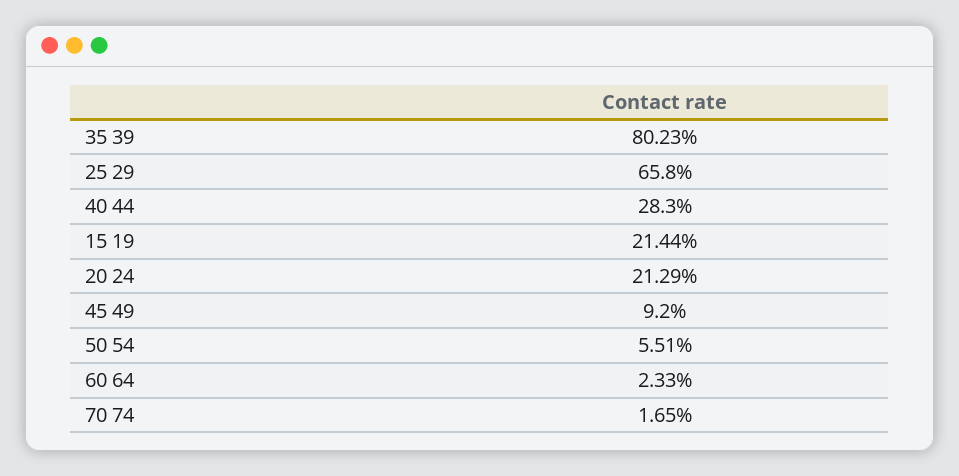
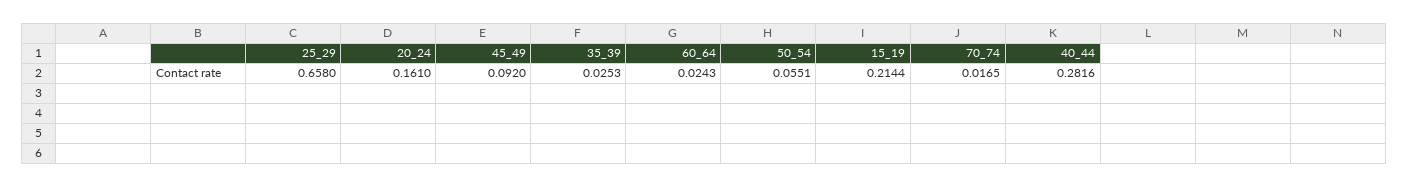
35 39: 0.8023 -> 0.0253
40 44: 0.283 -> 0.2816
20 24: 0.2129 -> 0.161
60 64: 0.0233 -> 0.0243

